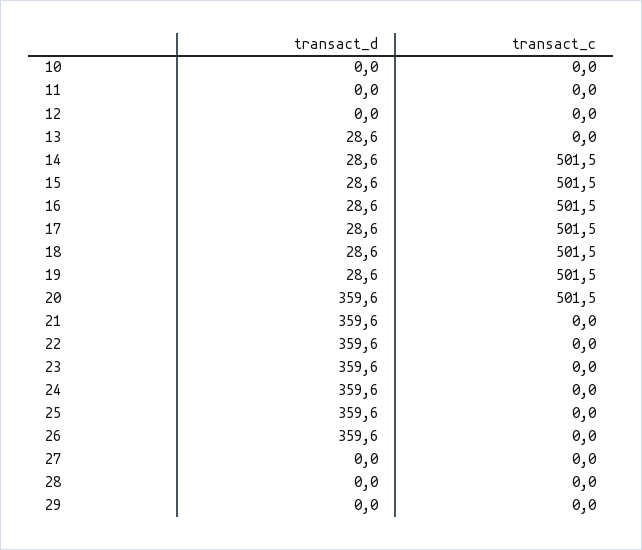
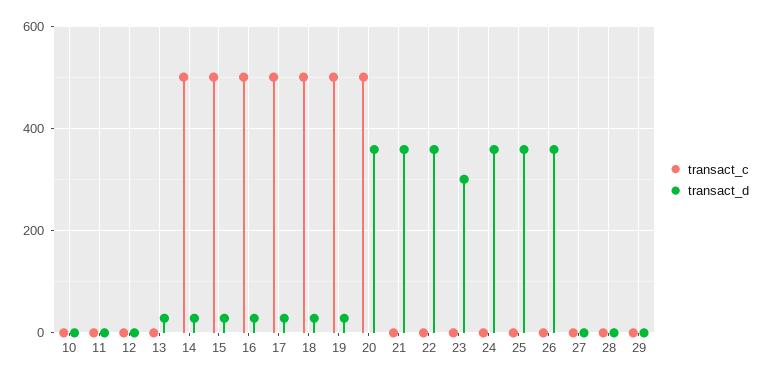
transact_d, 23: 359.6 -> 300

